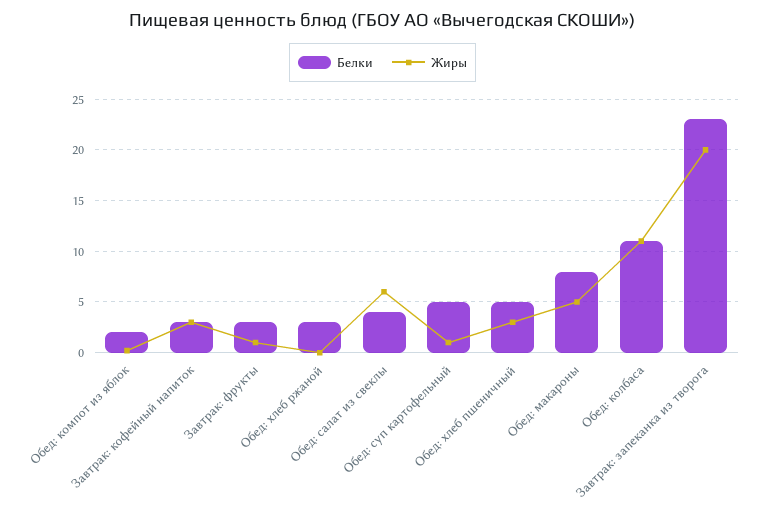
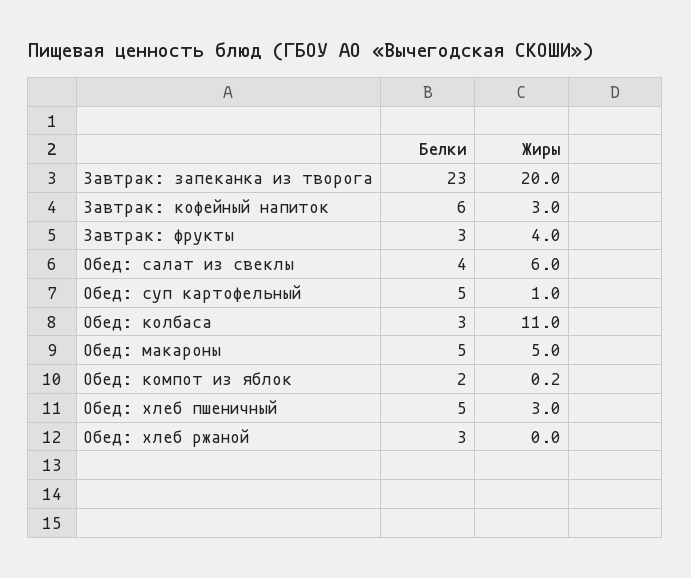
Белки, Завтрак: кофейный напиток: 3 -> 6
Жиры, Завтрак: фрукты: 1 -> 4
Белки, Обед: макароны: 8 -> 5
Белки, Обед: колбаса: 11 -> 3

